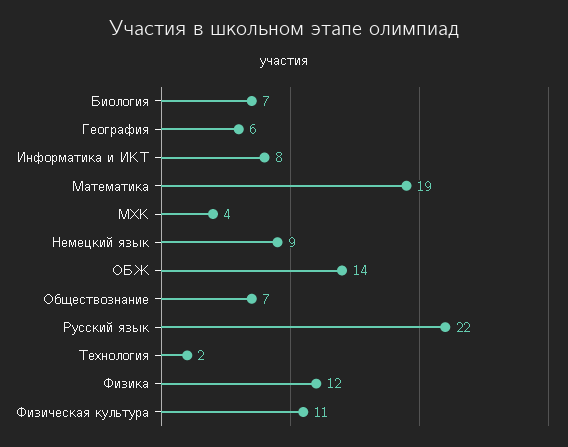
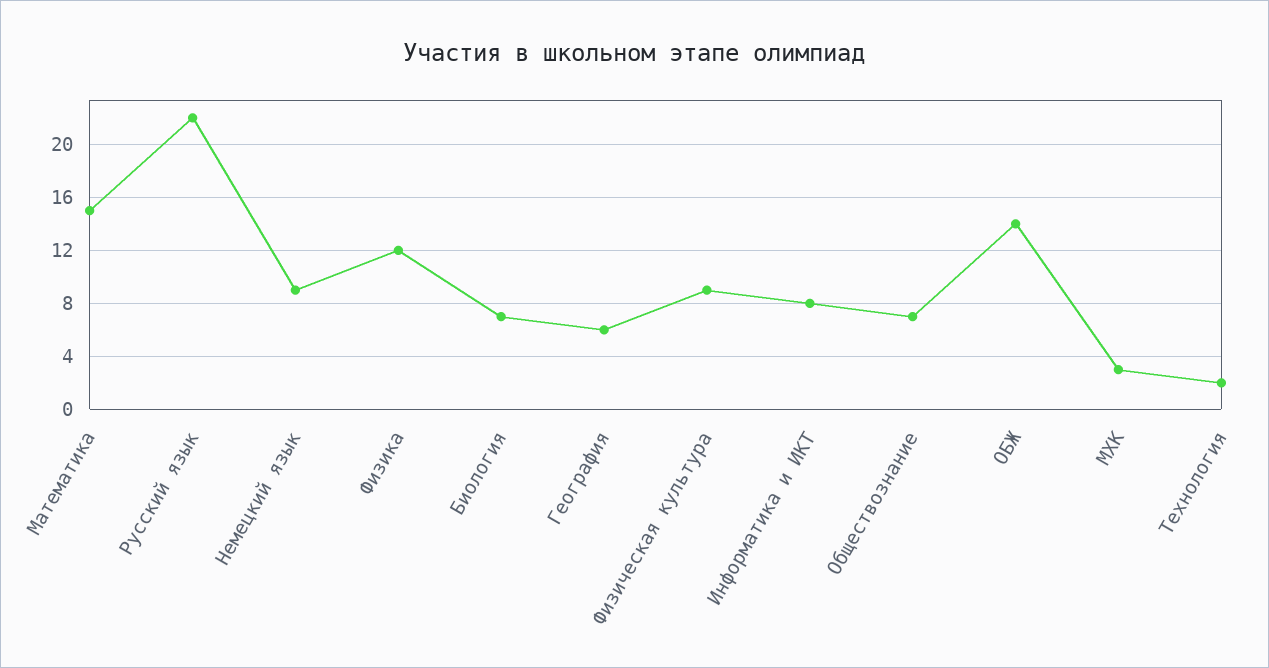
Математика: 19 -> 15
МХК: 4 -> 3
Физическая культура: 11 -> 9

